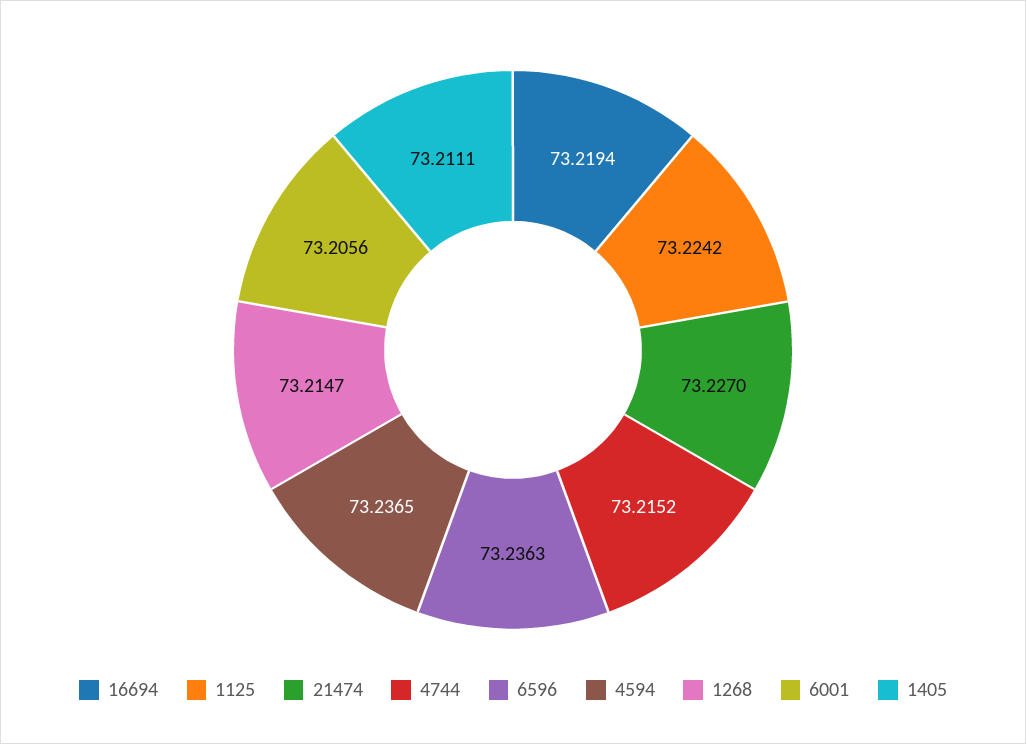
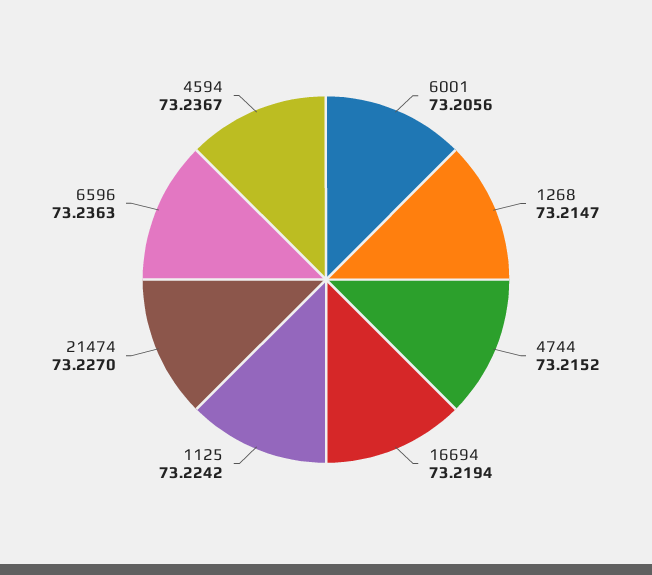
4594: 73.2365 -> 73.2367
1405: 73.2111 -> none

